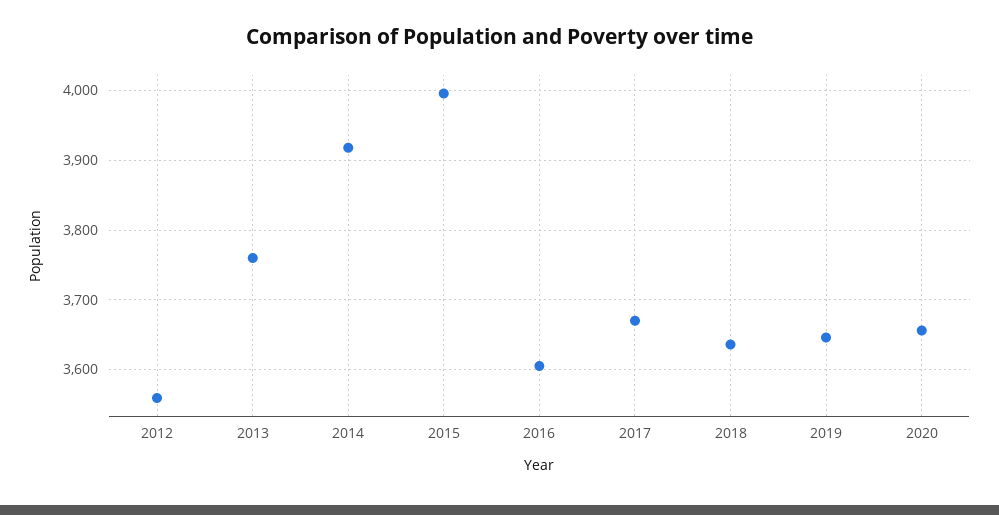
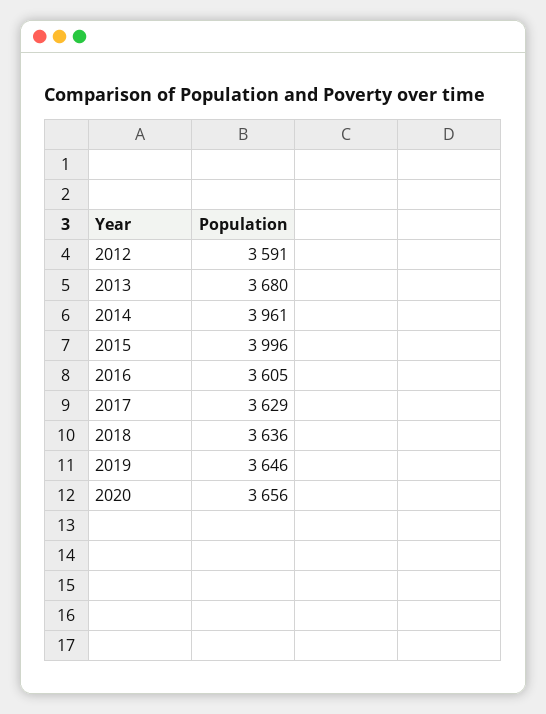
2012: 3560 -> 3591
2013: 3760 -> 3680
2014: 3920 -> 3961
2017: 3670 -> 3629

